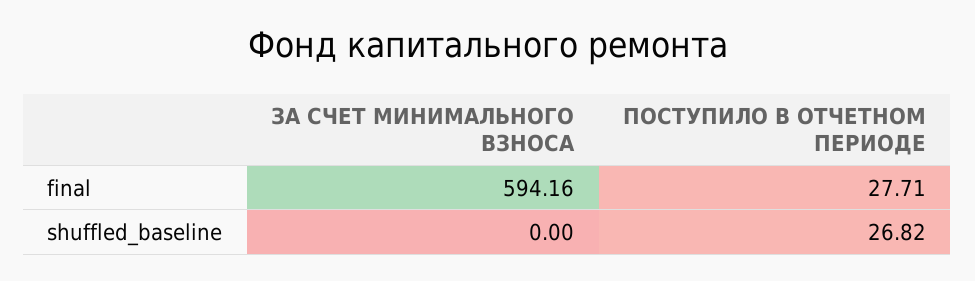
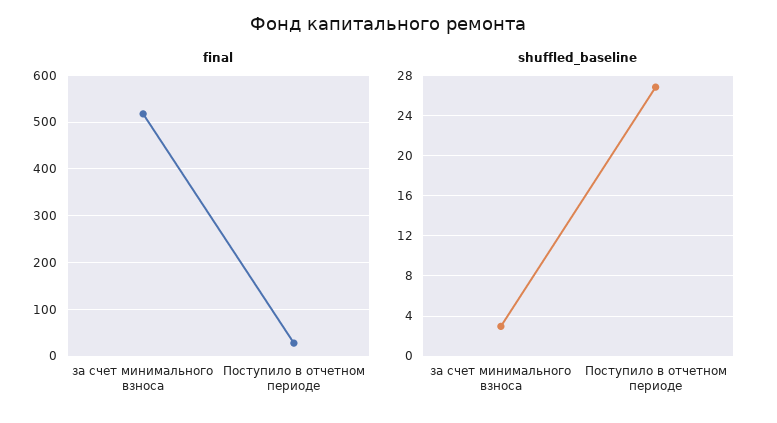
final, ЗА СЧЕТ МИНИМАЛЬНОГО ВЗНОСА: 594.16 -> 520
shuffled_baseline, ЗА СЧЕТ МИНИМАЛЬНОГО ВЗНОСА: 0 -> 3

